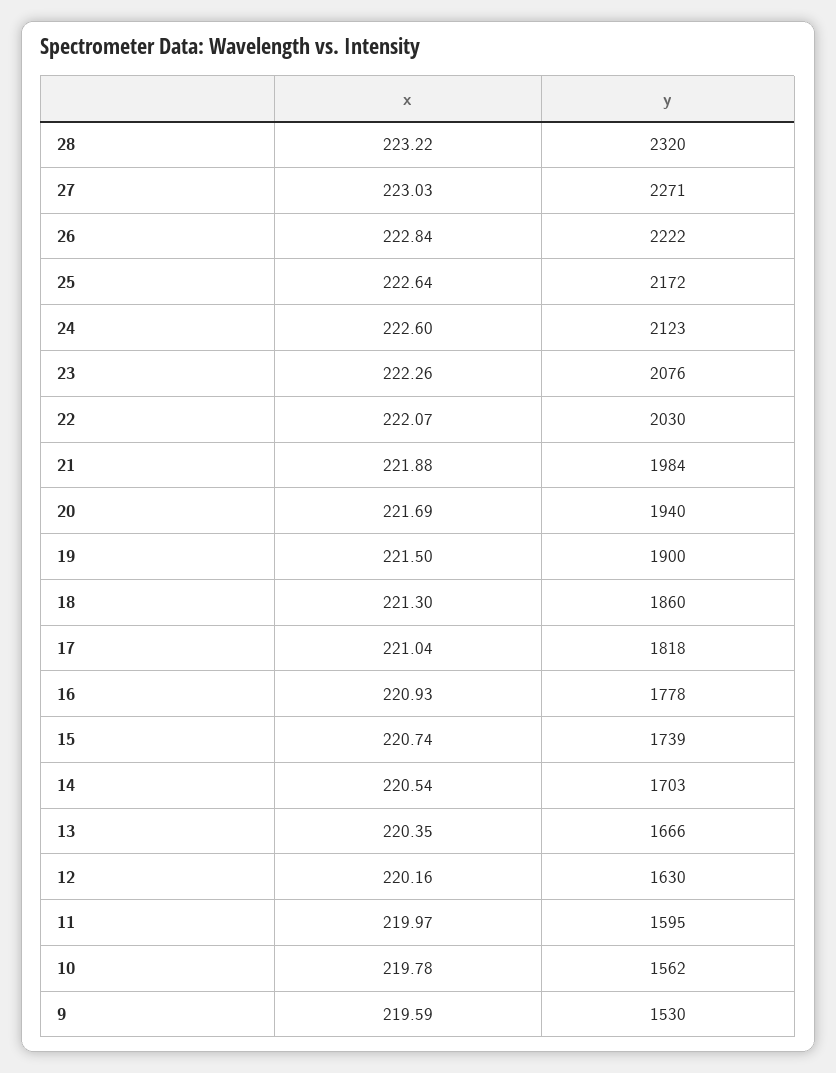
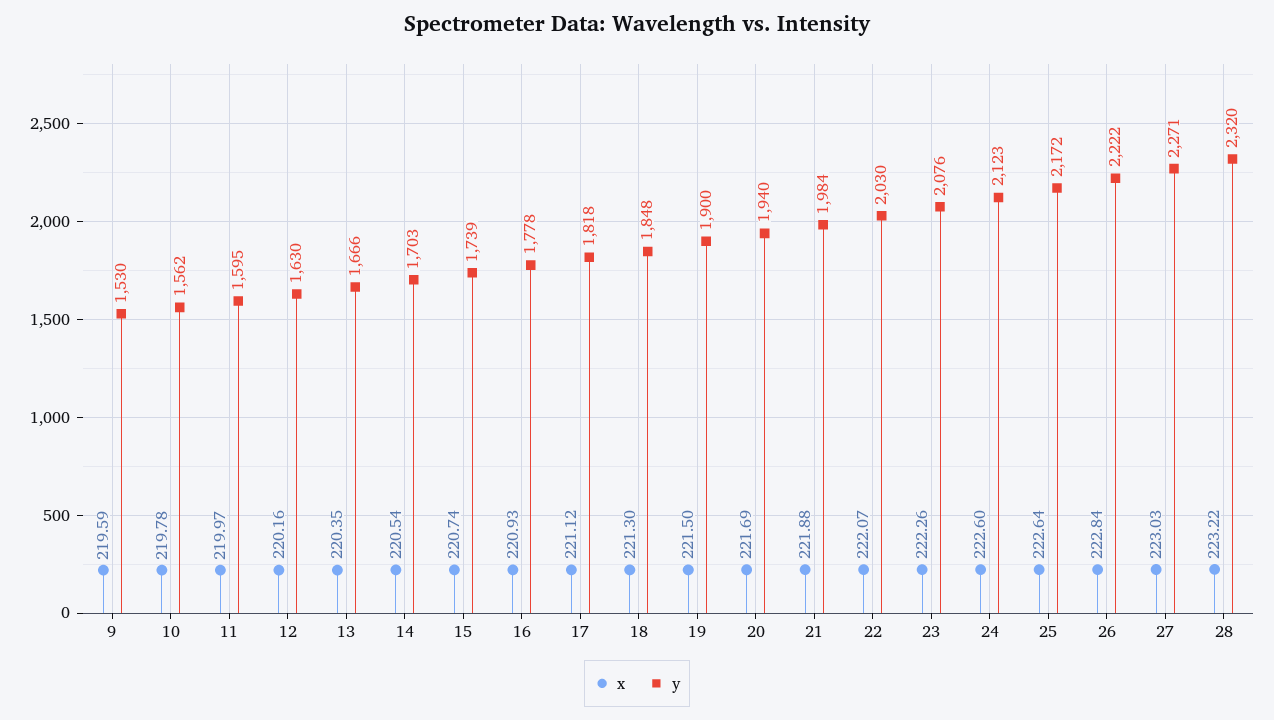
y, 18: 1860 -> 1848
x, 17: 221.04 -> 221.12

